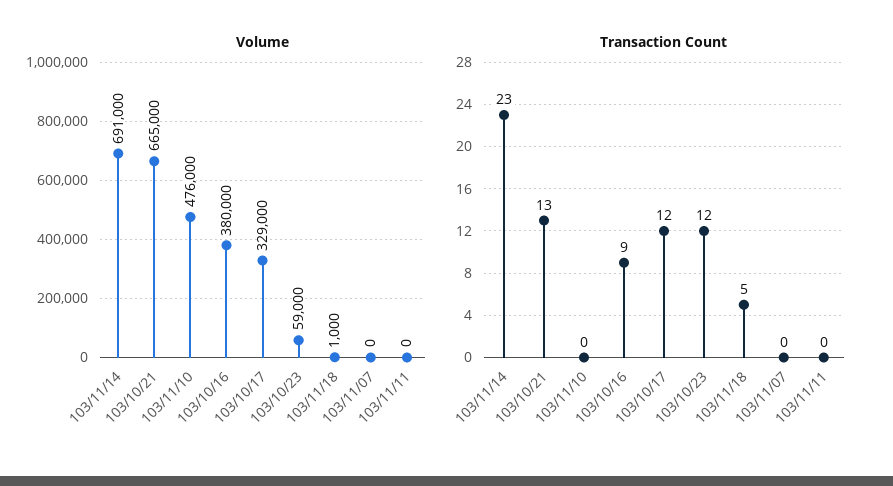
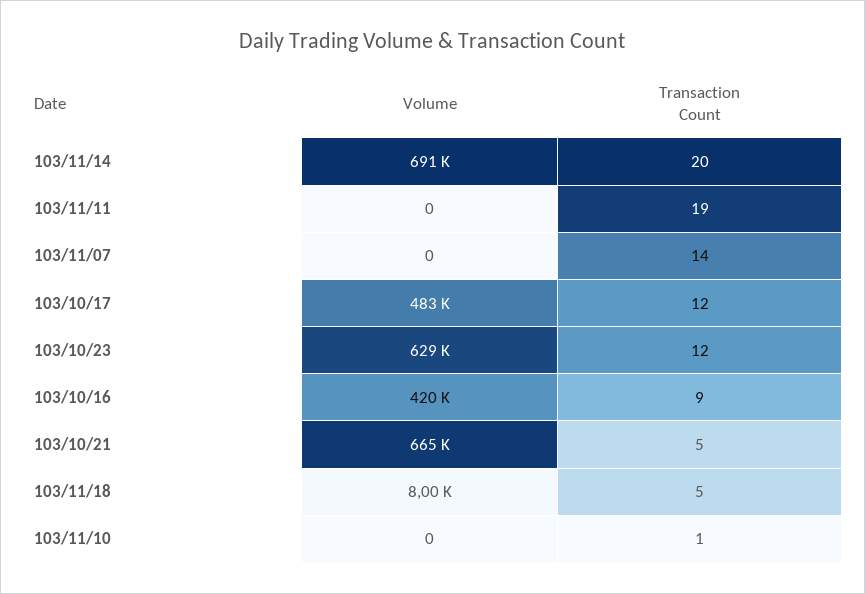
Volume, 103/11/10: 476000 -> 0
Volume, 103/10/16: 380000 -> 420000
Volume, 103/10/17: 329000 -> 483000
Volume, 103/10/23: 59000 -> 629000
Volume, 103/11/18: 1000 -> 8000
Transaction Count, 103/11/14: 23 -> 20
Transaction Count, 103/10/21: 13 -> 5
Transaction Count, 103/11/10: 0 -> 1
Transaction Count, 103/11/07: 0 -> 14
Transaction Count, 103/11/11: 0 -> 19

